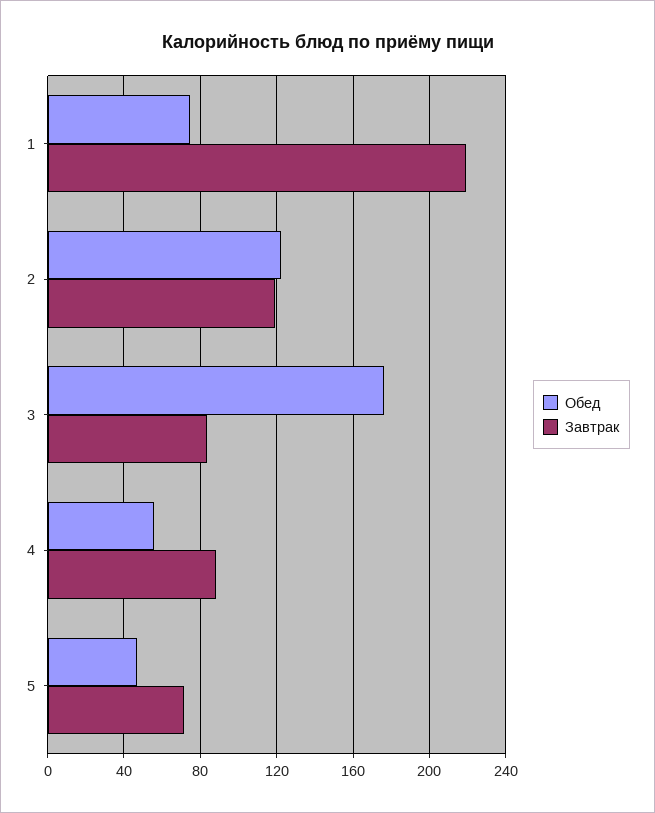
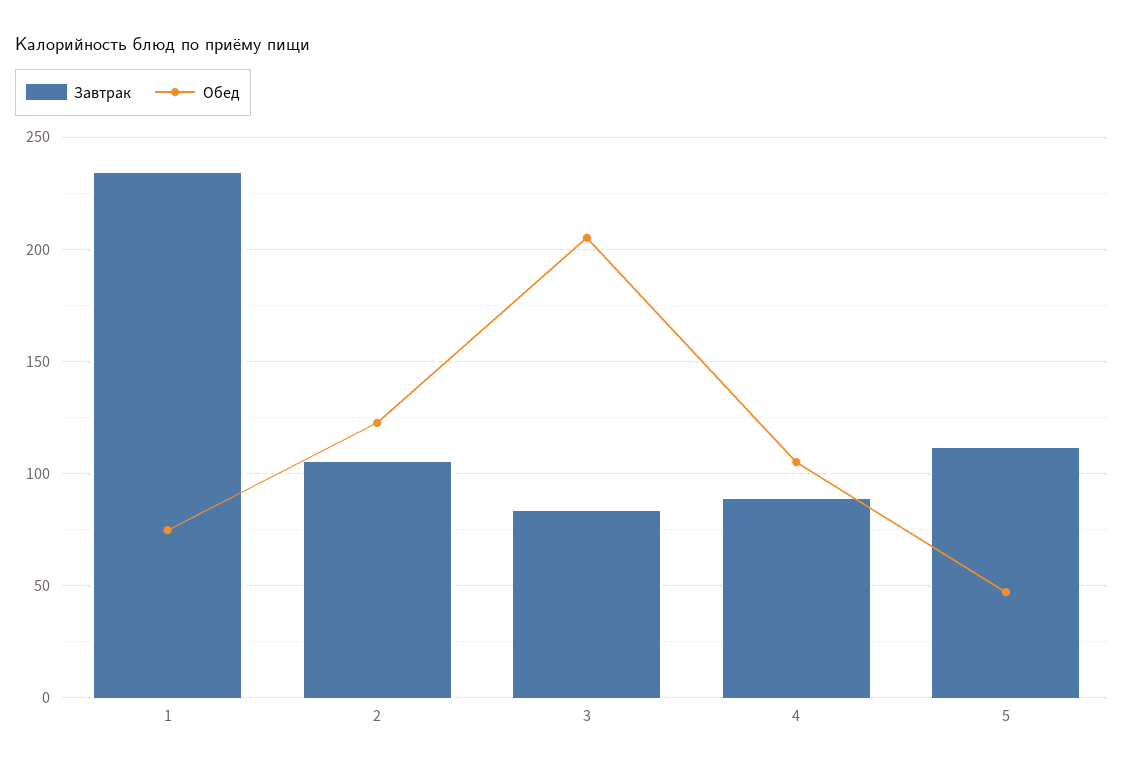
Завтрак, 1: 220 -> 235
Завтрак, 2: 120 -> 105
Обед, 3: 175 -> 205
Обед, 4: 55 -> 105
Завтрак, 5: 70 -> 110

